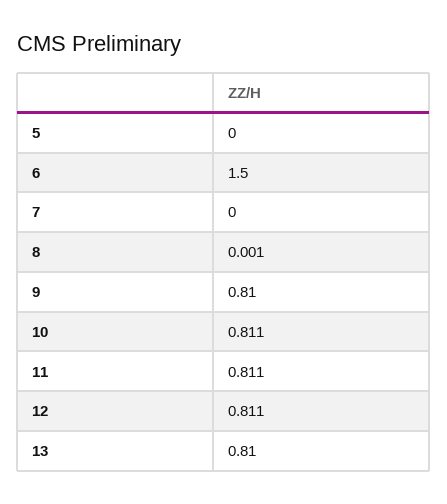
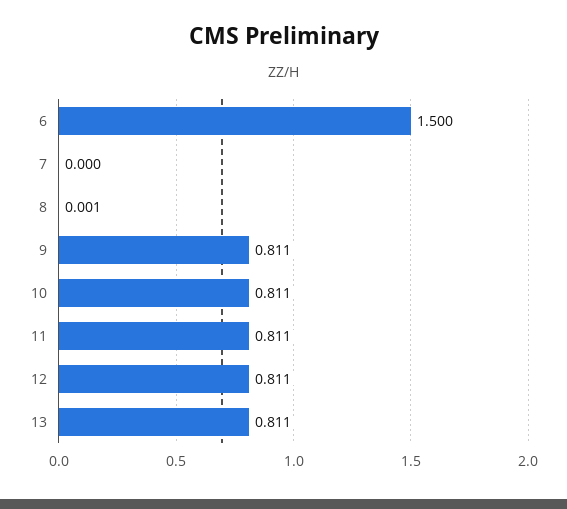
5: 0 -> none
9: 0.81 -> 0.811
13: 0.81 -> 0.811

